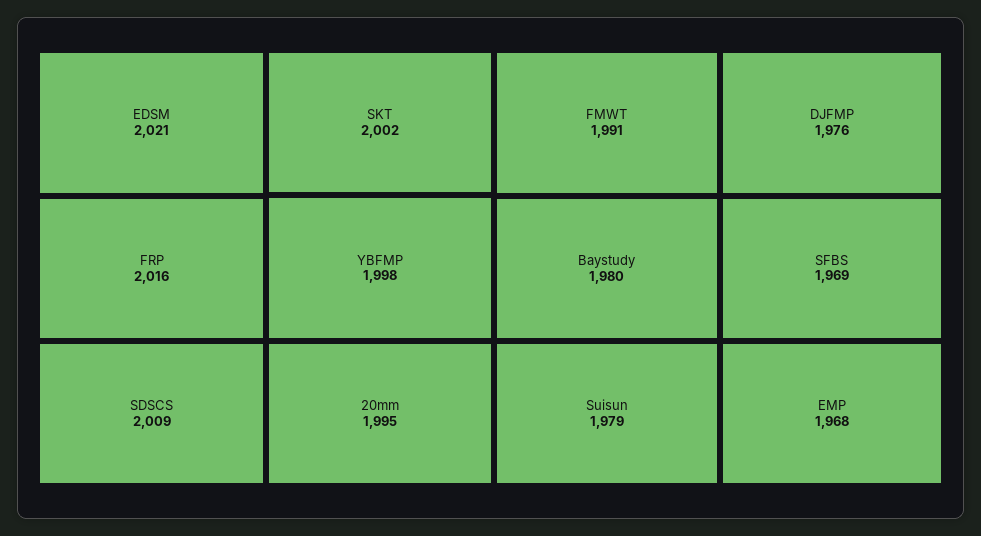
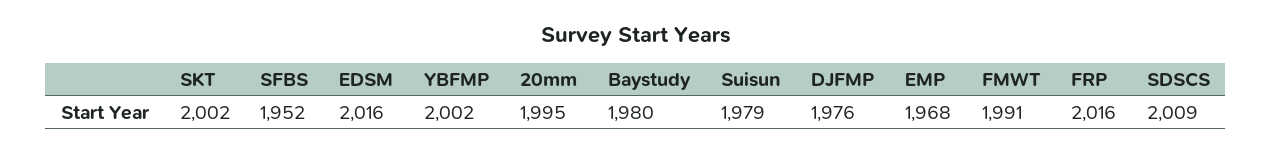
EDSM: 2021 -> 2016
YBFMP: 1998 -> 2002
SFBS: 1969 -> 1952

